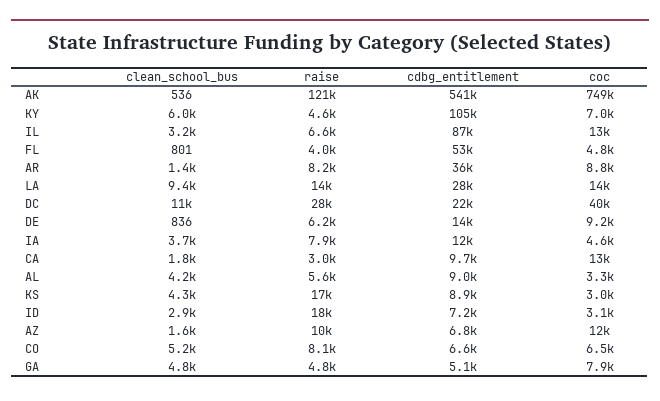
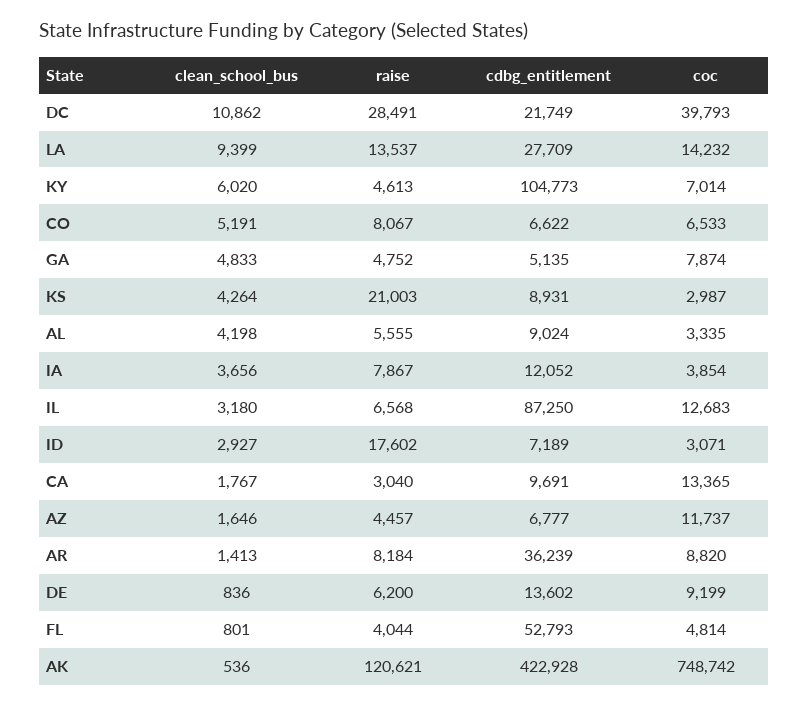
cdbg_entitlement, AK: 541000 -> 422928
coc, IA: 4600 -> 3854
raise, KS: 17000 -> 21003
raise, AZ: 10000 -> 4457

